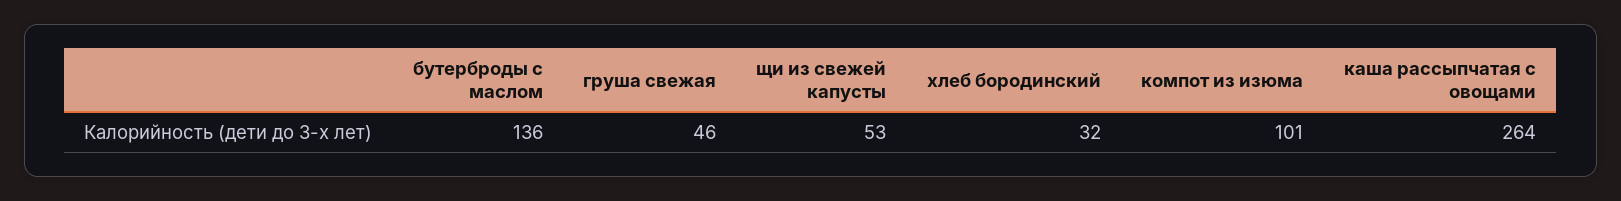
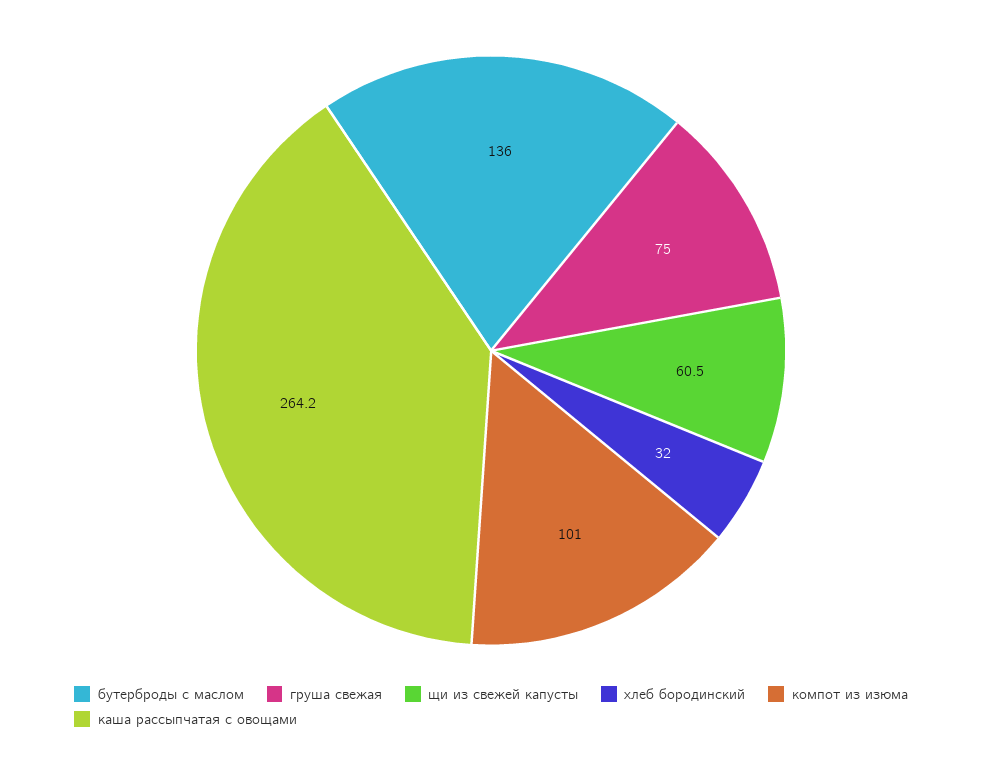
груша свежая: 46 -> 75
щи из свежей капусты: 53 -> 60.5

